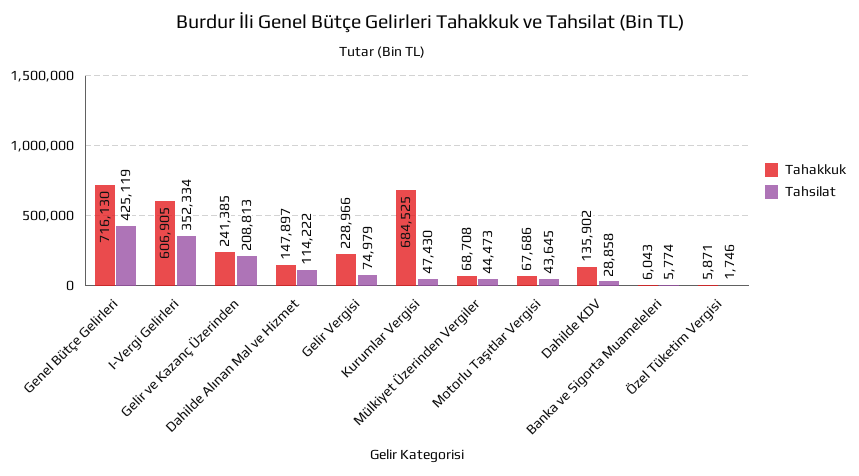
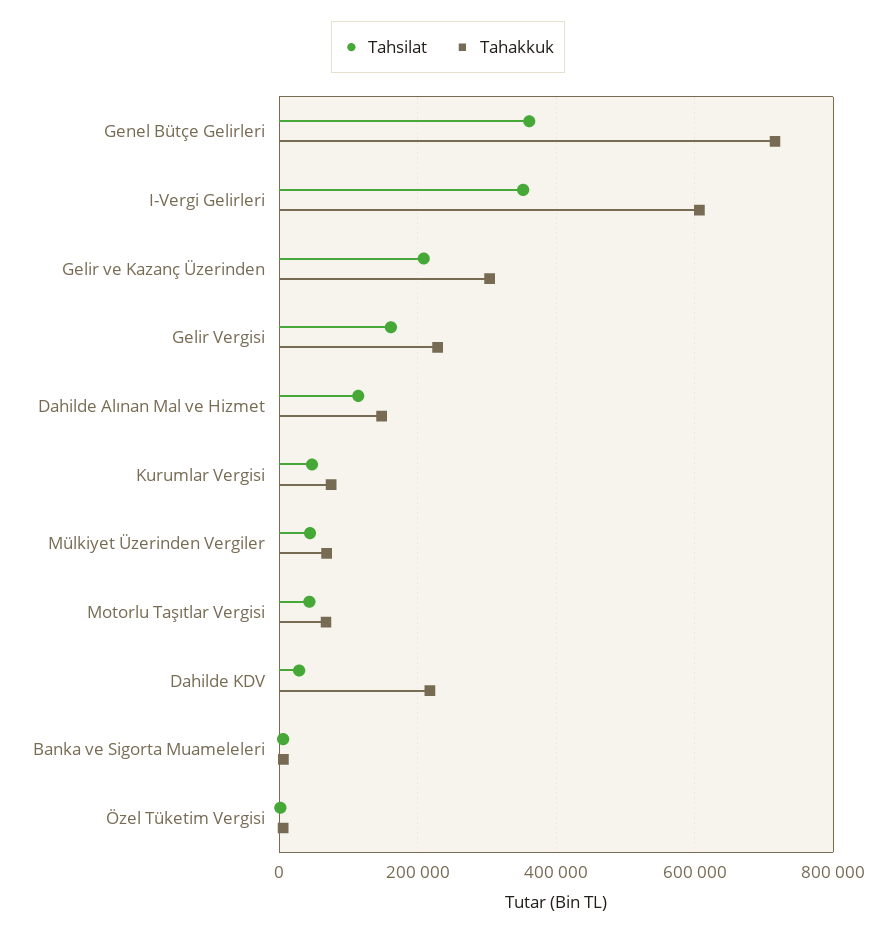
Tahsilat, Genel Bütçe Gelirleri: 425119 -> 360000
Tahakkuk, Gelir ve Kazanç Üzerinden: 241385 -> 300000
Tahsilat, Gelir Vergisi: 74979 -> 160000
Tahakkuk, Kurumlar Vergisi: 684525 -> 80000
Tahakkuk, Dahilde KDV: 135902 -> 220000

